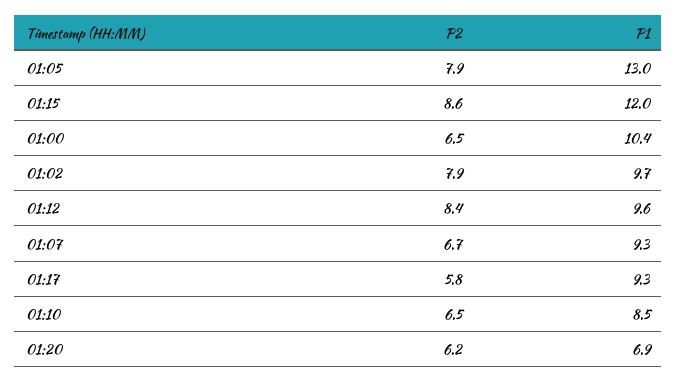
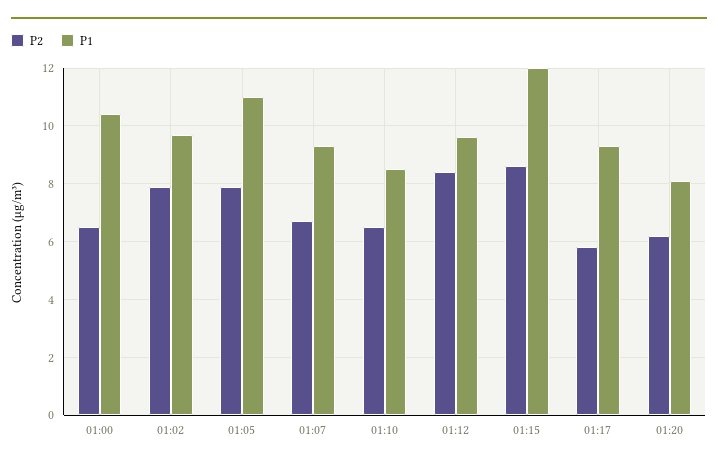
P1, 01:05: 13 -> 11
P1, 01:20: 6.9 -> 8

